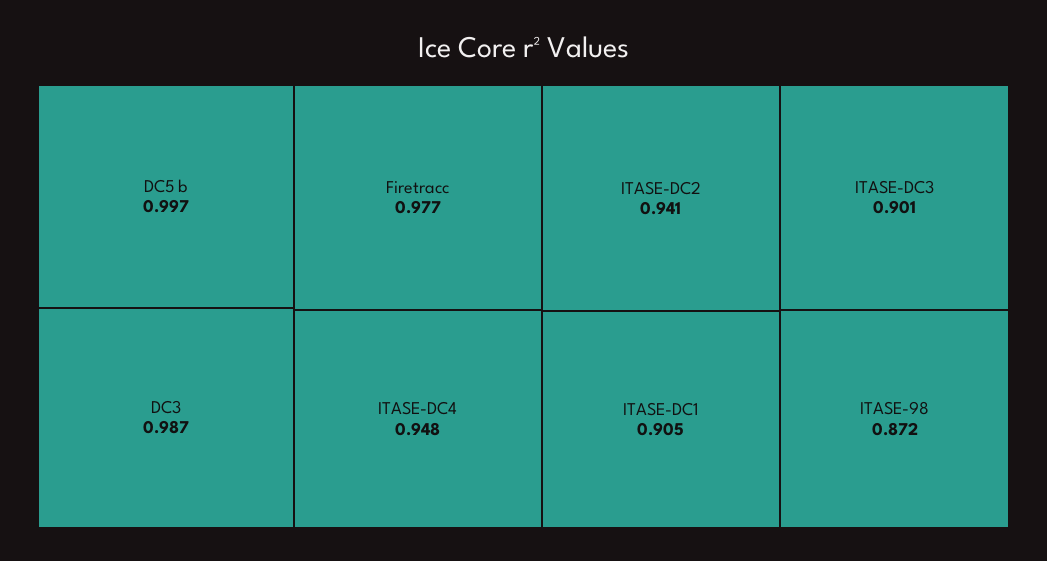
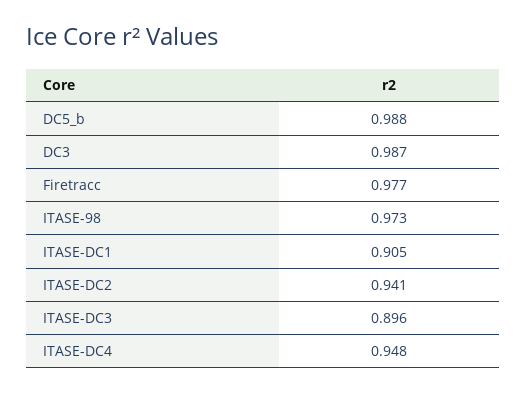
DC5 b: 0.997 -> 0.988
ITASE-DC3: 0.901 -> 0.896
ITASE-98: 0.872 -> 0.973

